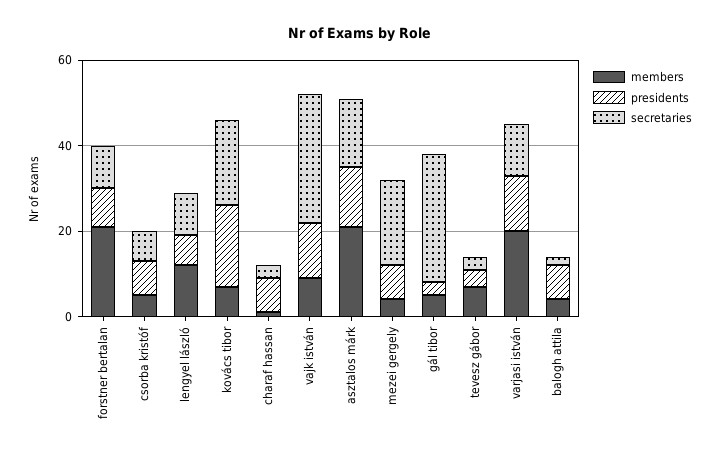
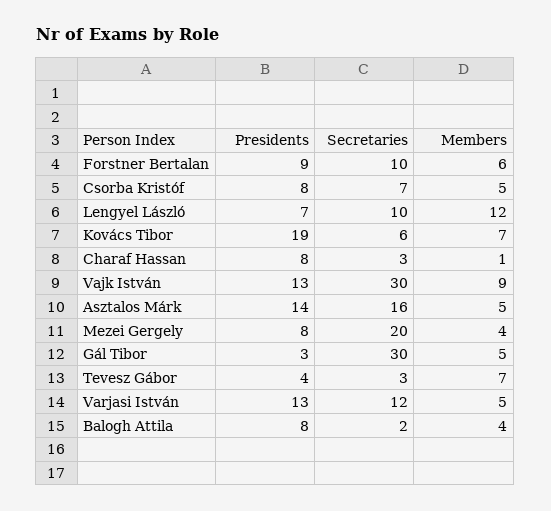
members, forstner bertalan: 20 -> 6
secretaries, kovács tibor: 20 -> 6
members, asztalos márk: 20 -> 5
members, varjasi istván: 20 -> 5

